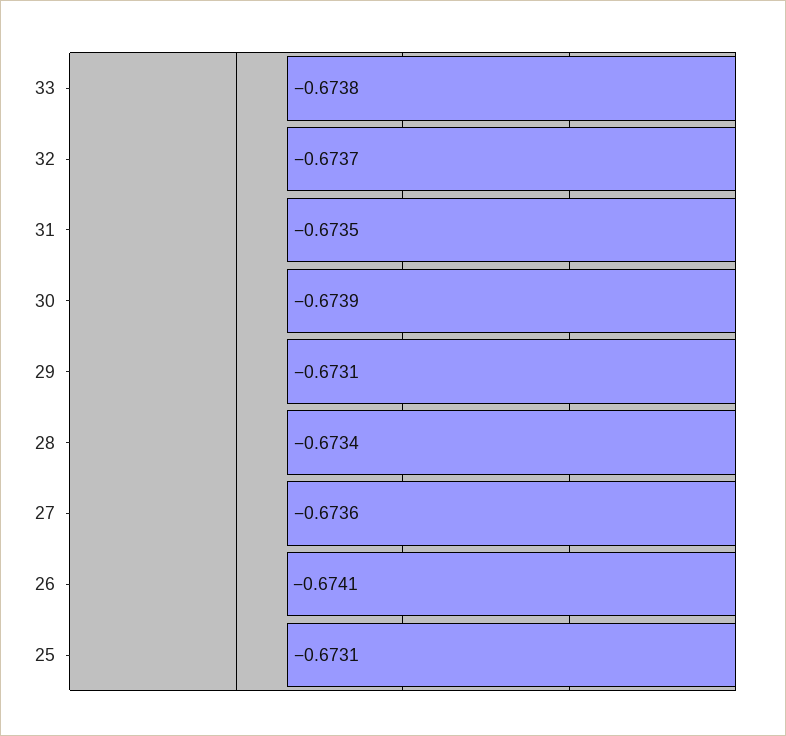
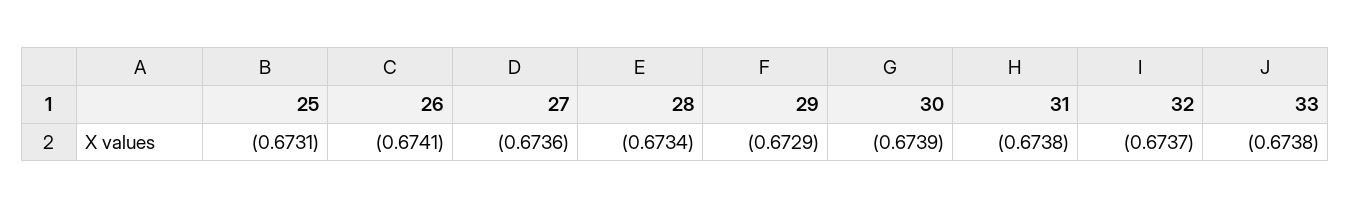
31: -0.6735 -> -0.6738
29: -0.6731 -> -0.6729

